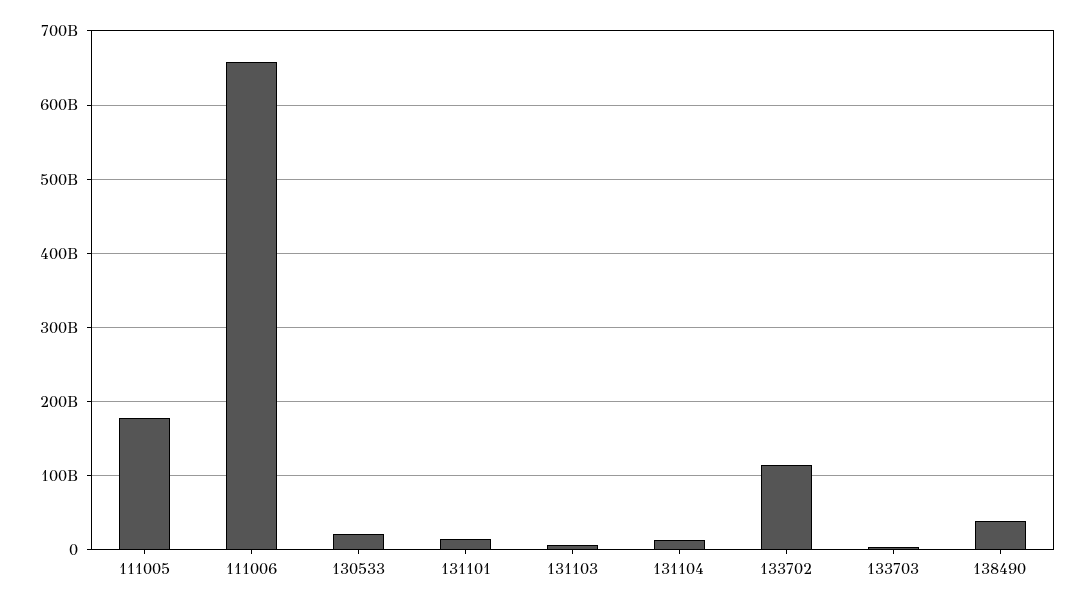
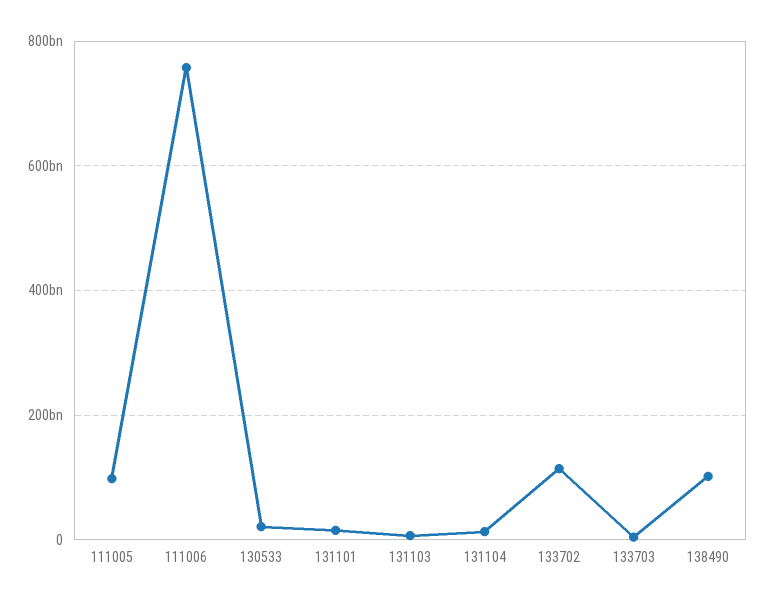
111005: 180000000000 -> 100000000000
111006: 660000000000 -> 760000000000
138490: 40000000000 -> 100000000000

